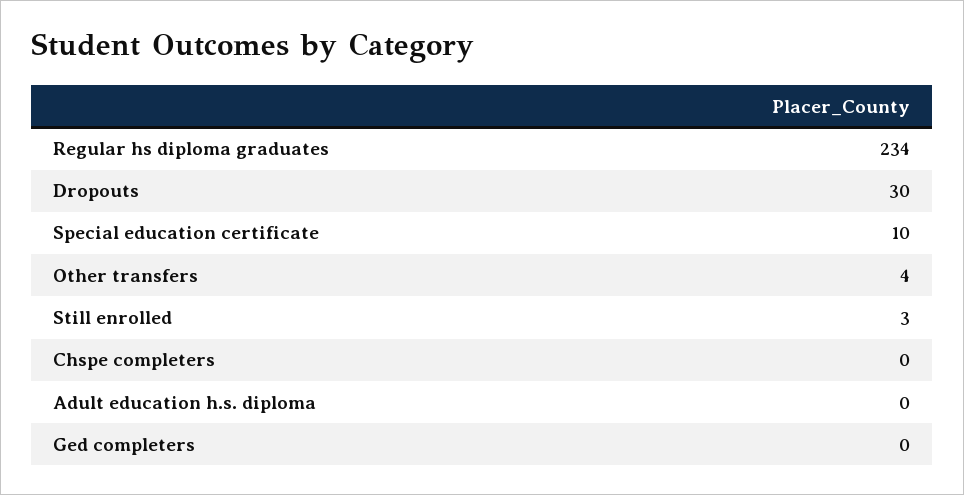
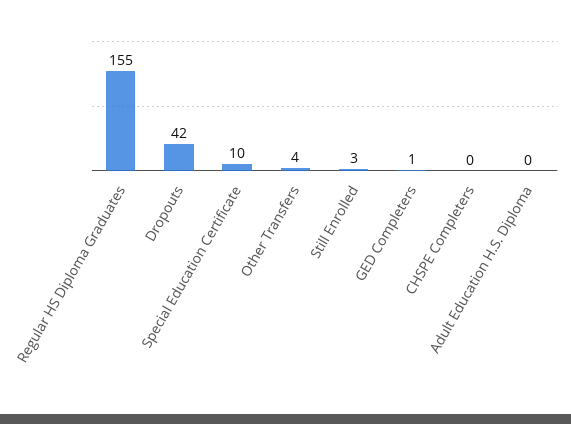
Regular hs diploma graduates: 234 -> 155
Dropouts: 30 -> 42
Ged completers: 0 -> 1

